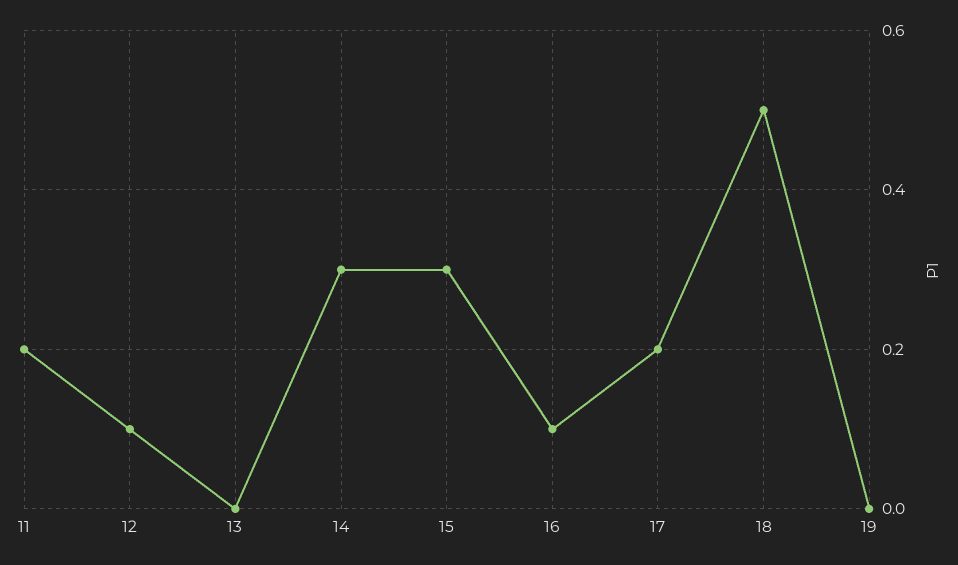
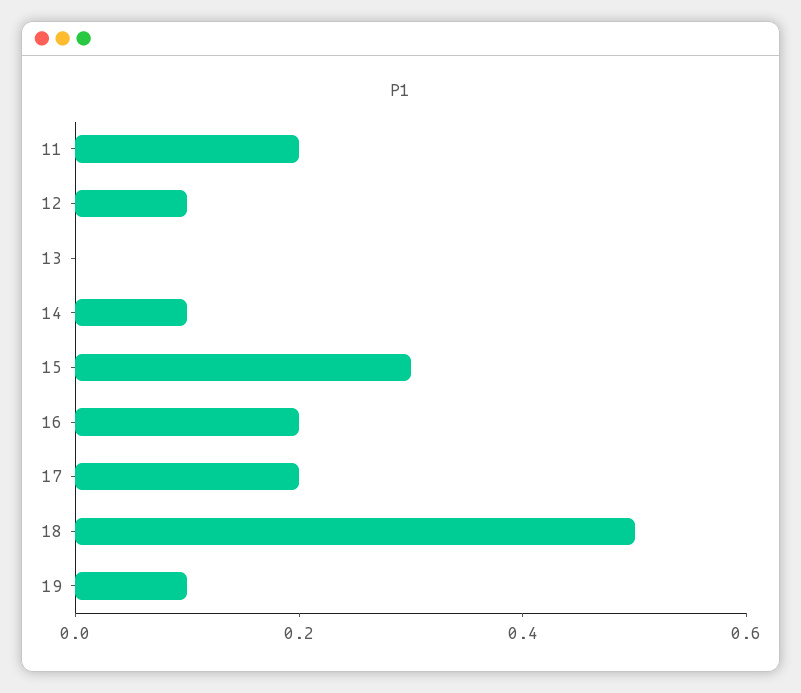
14: 0.3 -> 0.1
16: 0.1 -> 0.2
19: 0 -> 0.1

